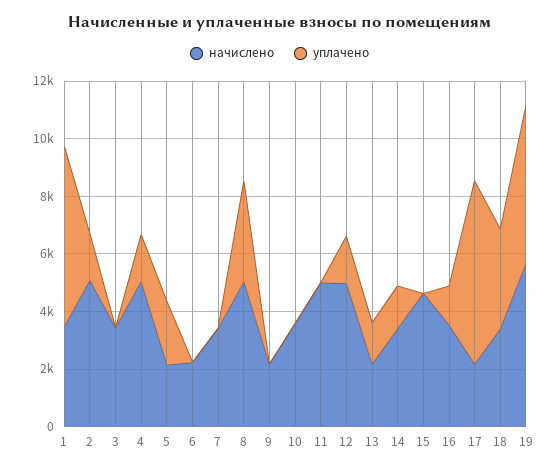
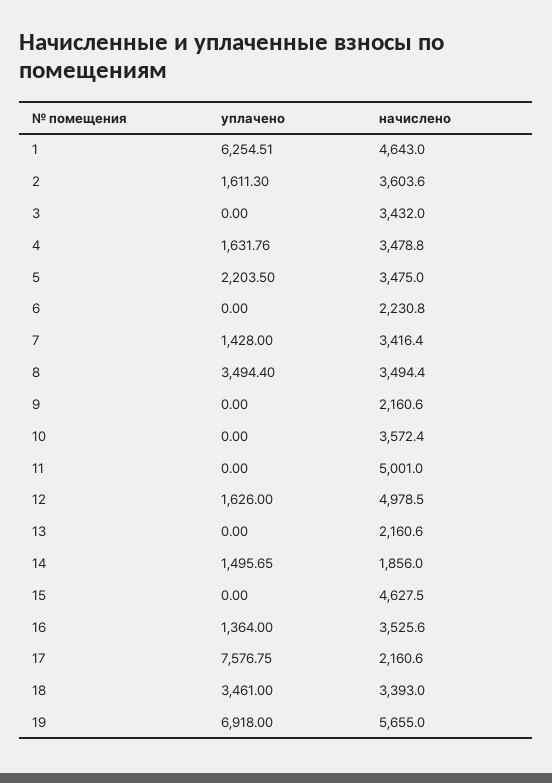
начислено, 1: 3500 -> 4643
начислено, 2: 5000 -> 3603.6
начислено, 4: 5000 -> 3478.8
начислено, 5: 2000 -> 3475
уплачено, 7: 0 -> 1428
начислено, 8: 5000 -> 3494.4
уплачено, 13: 1500 -> 0
начислено, 14: 3500 -> 1856
уплачено, 17: 6500 -> 7576.75
уплачено, 19: 5500 -> 6918

